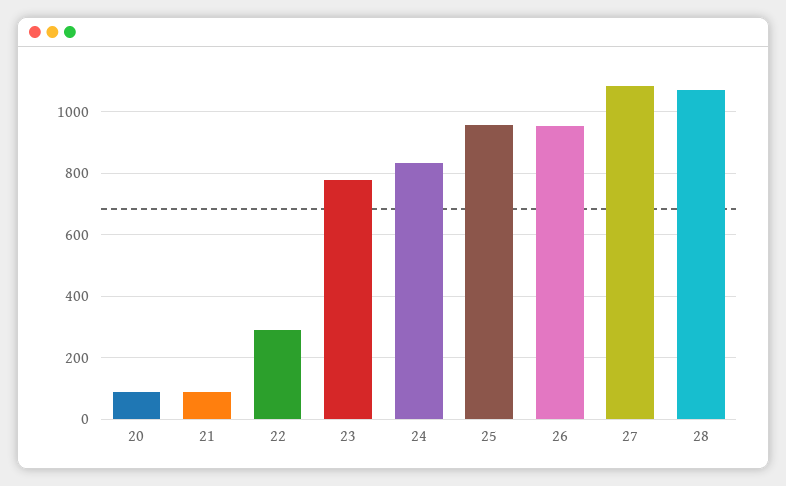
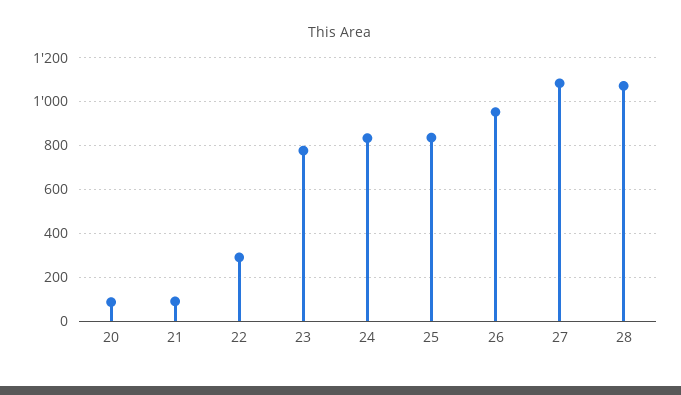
25: 960 -> 850

